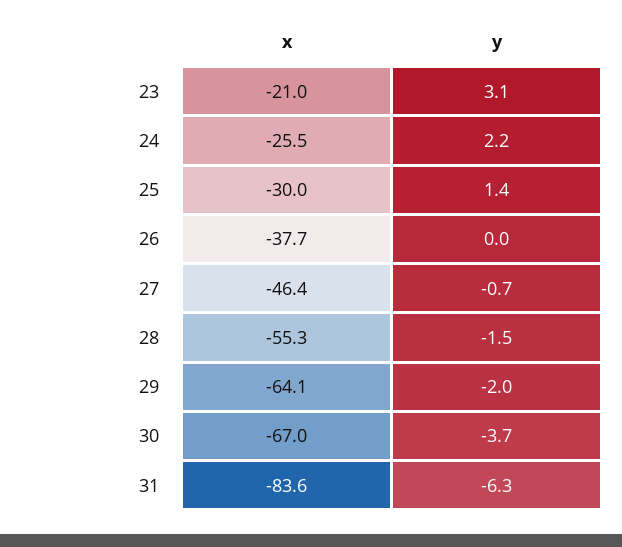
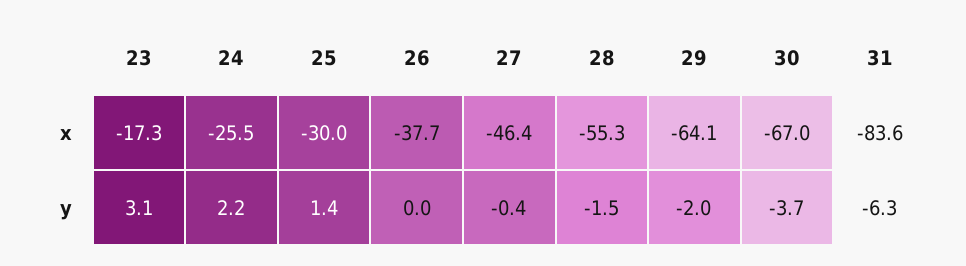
x, 23: -21 -> -17.3
y, 27: -0.7 -> -0.4

